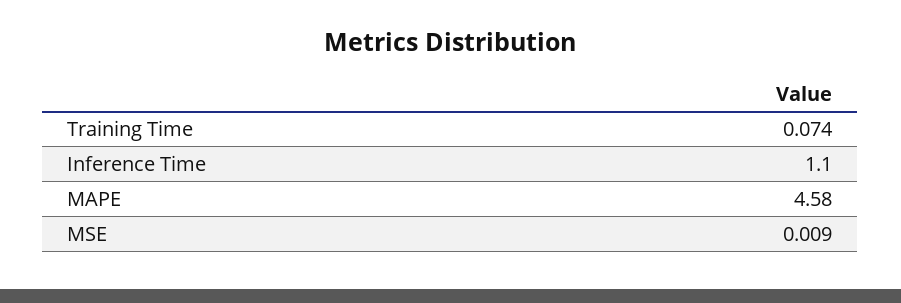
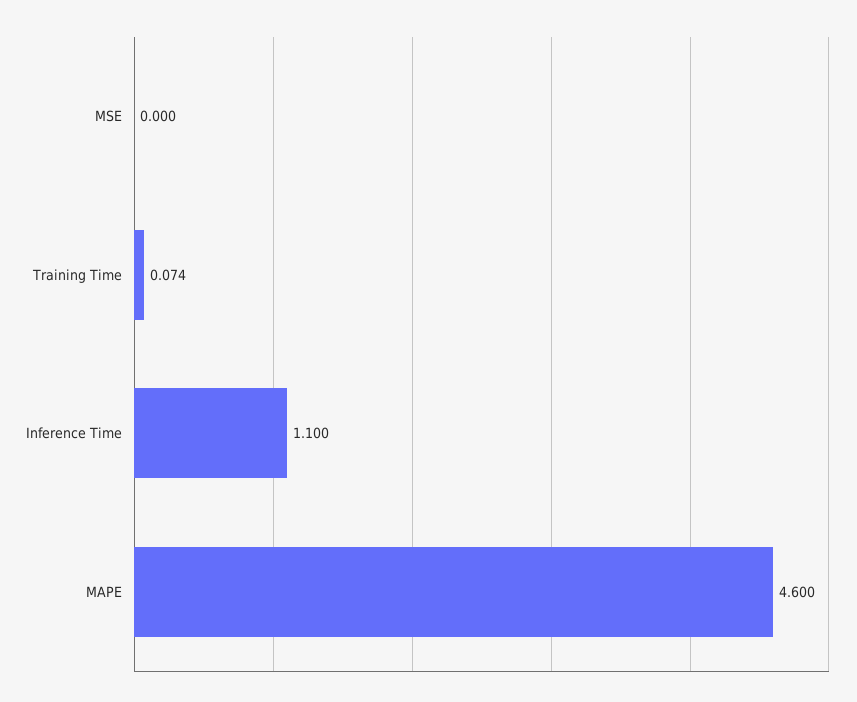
MAPE: 4.58 -> 4.6
MSE: 0.009 -> 0

